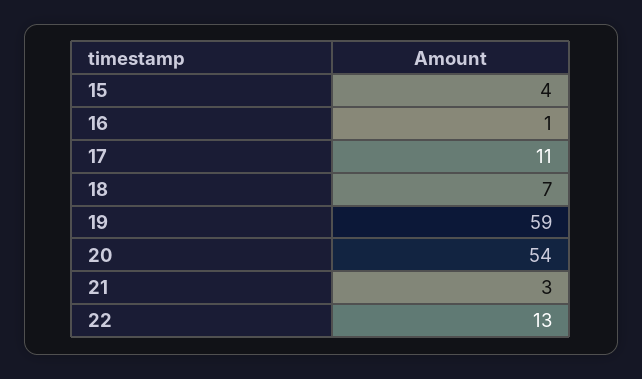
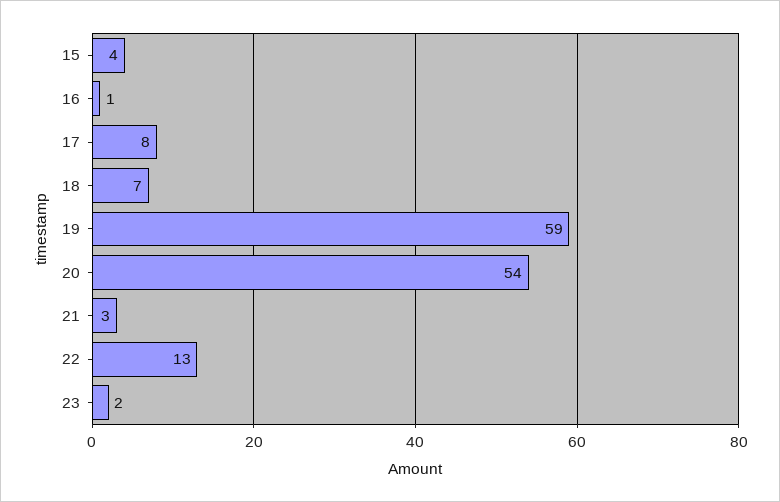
17: 11 -> 8
23: none -> 2

